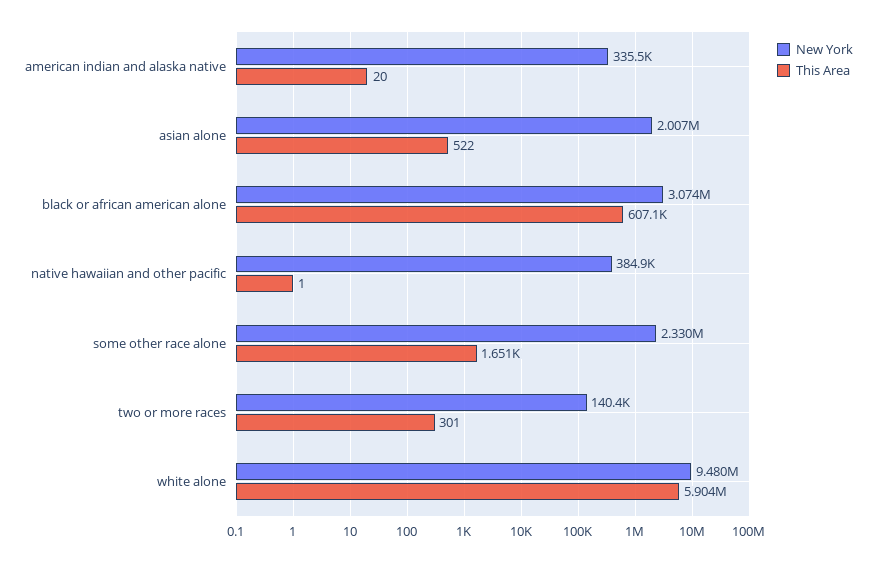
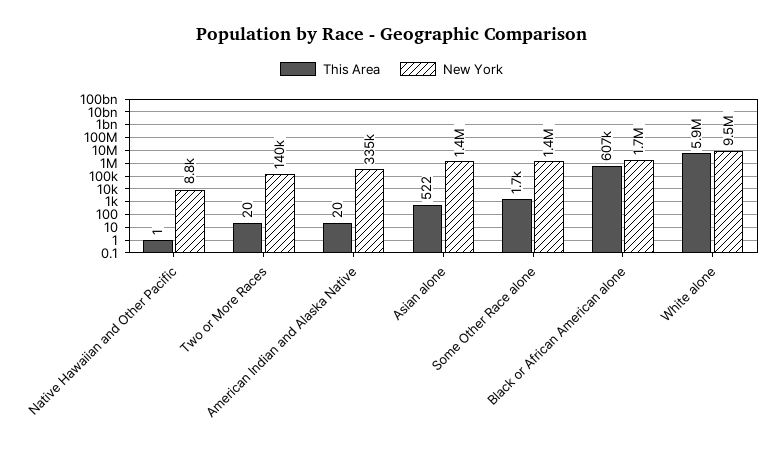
New York, asian alone: 2007000 -> 1400000
New York, black or african american alone: 3074000 -> 1700000
New York, native hawaiian and other pacific: 384900 -> 8800
New York, some other race alone: 2330000 -> 1400000
This Area, two or more races: 301 -> 20

